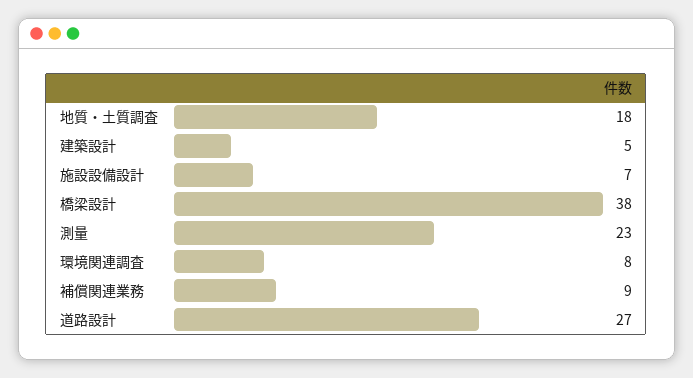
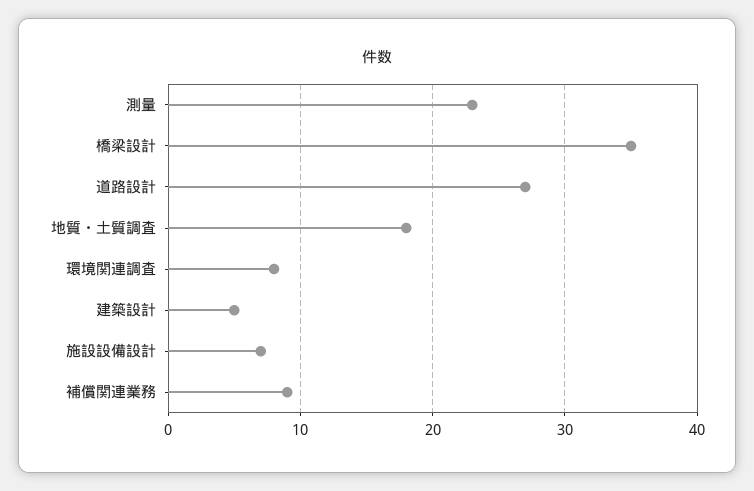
橋梁設計: 38 -> 35

